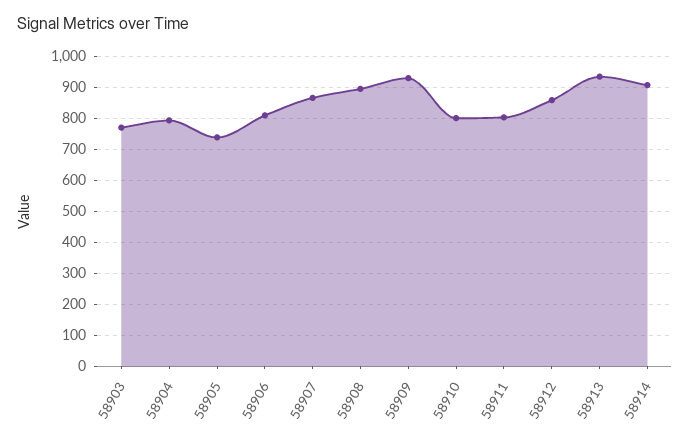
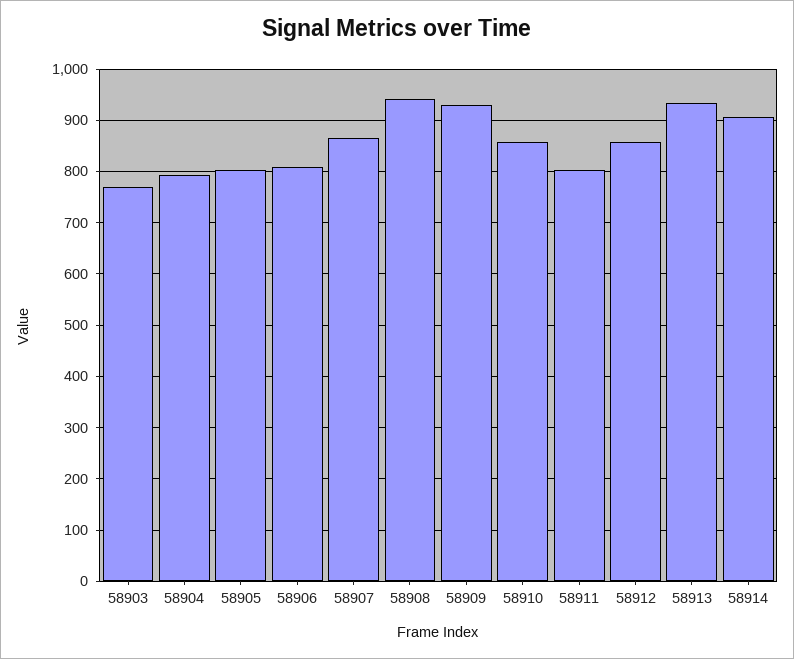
58905: 740 -> 800
58908: 900 -> 940
58910: 800 -> 860

